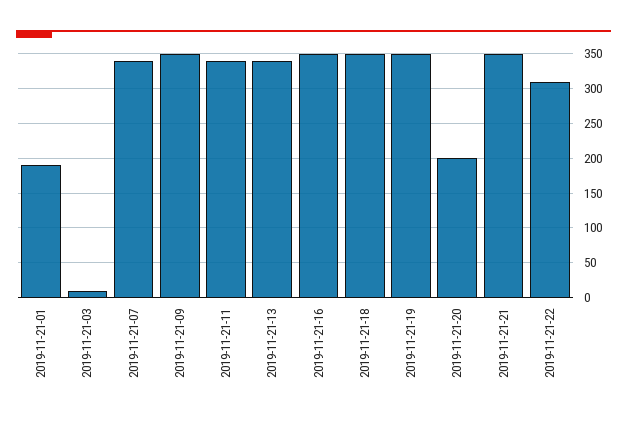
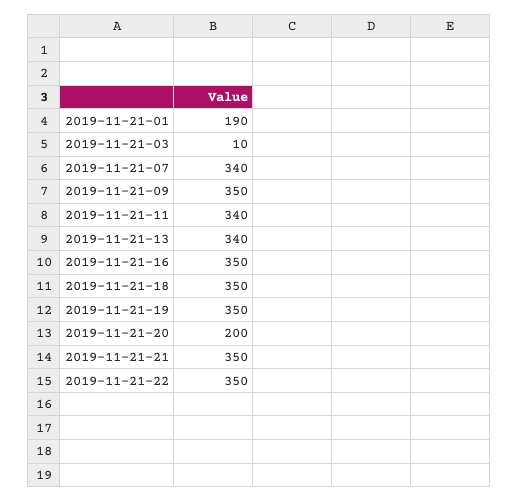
2019-11-21-22: 310 -> 350

